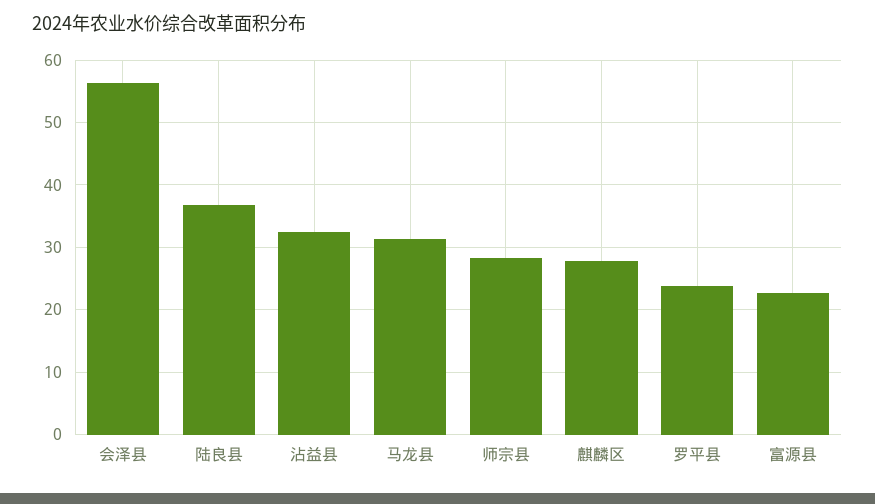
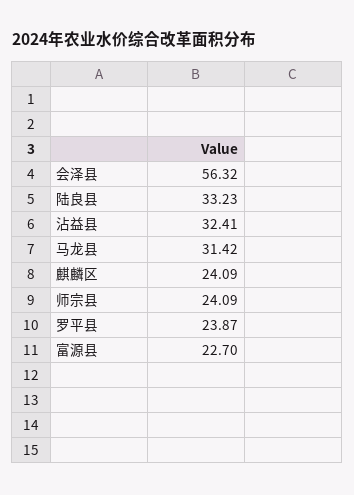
陆良县: 37 -> 33.23
师宗县: 28 -> 24.09
麒麟区: 28 -> 24.09

